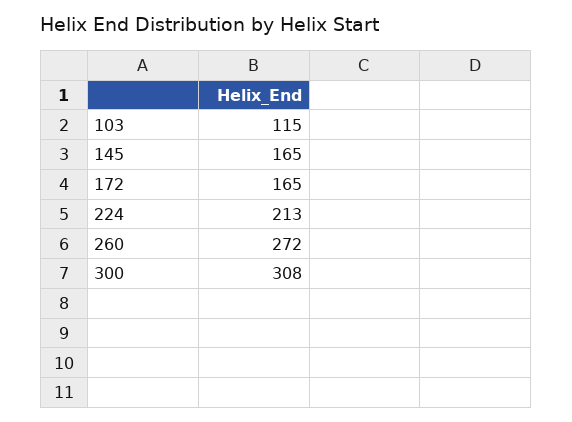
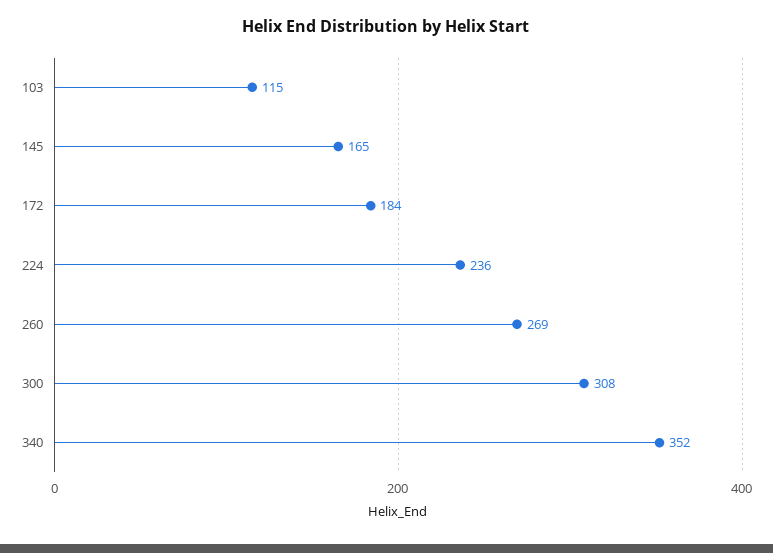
172: 165 -> 184
224: 213 -> 236
260: 272 -> 269
340: none -> 352

